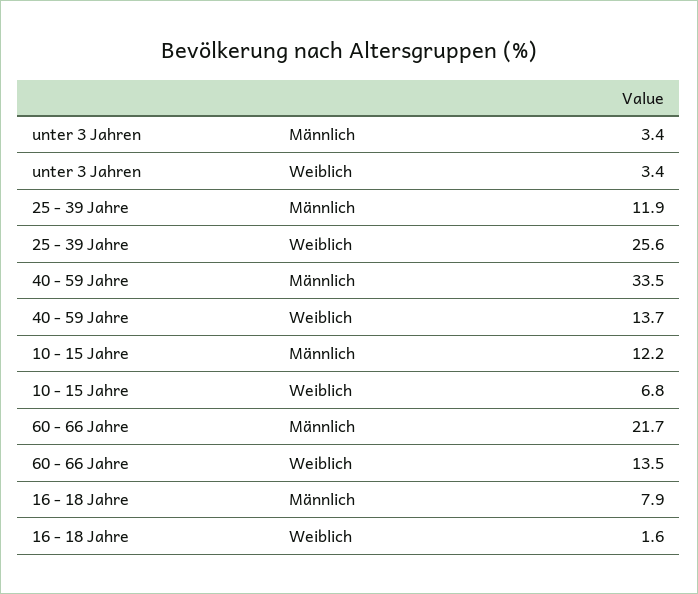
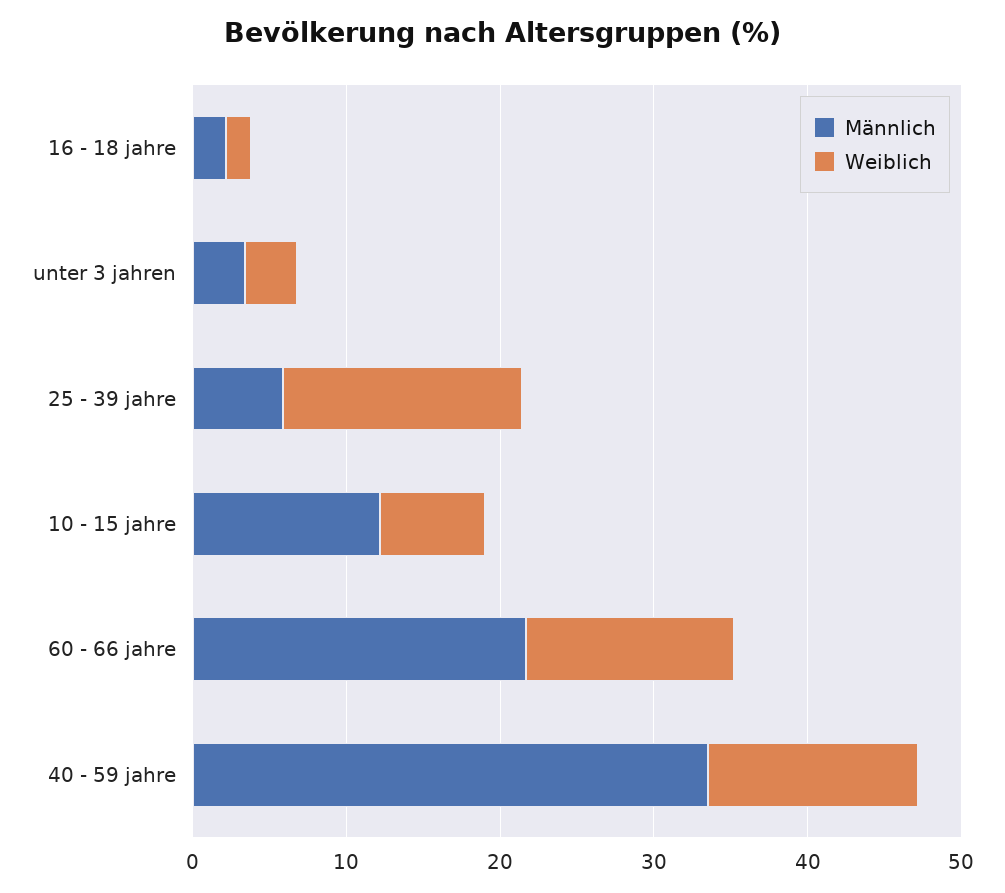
Männlich, 25 - 39 Jahre: 11.9 -> 6
Weiblich, 25 - 39 Jahre: 25.6 -> 16
Männlich, 16 - 18 Jahre: 7.9 -> 2

